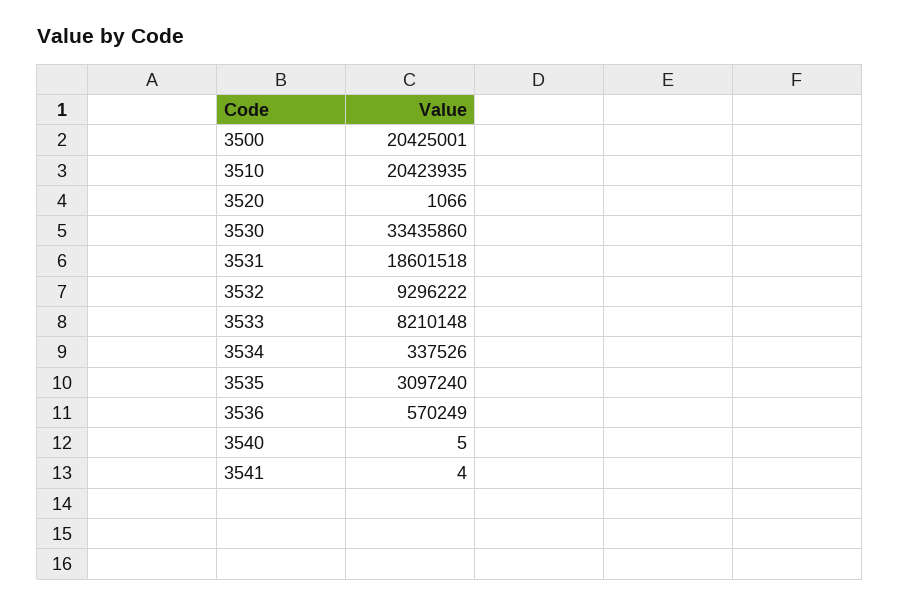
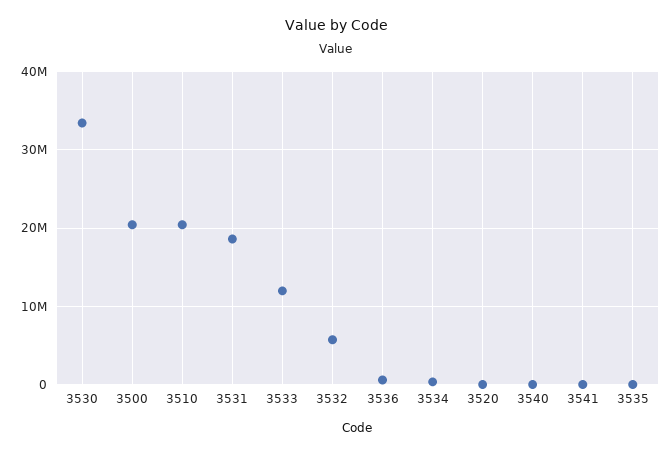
3532: 9296222 -> 6000000
3533: 8210148 -> 12000000
3535: 3097240 -> 0

